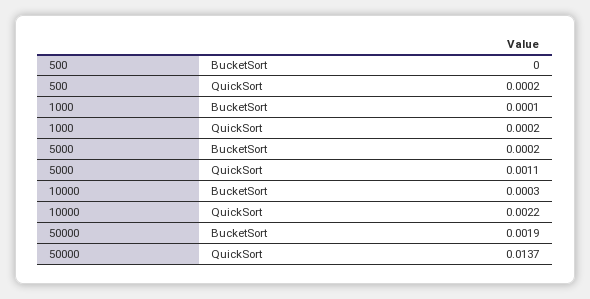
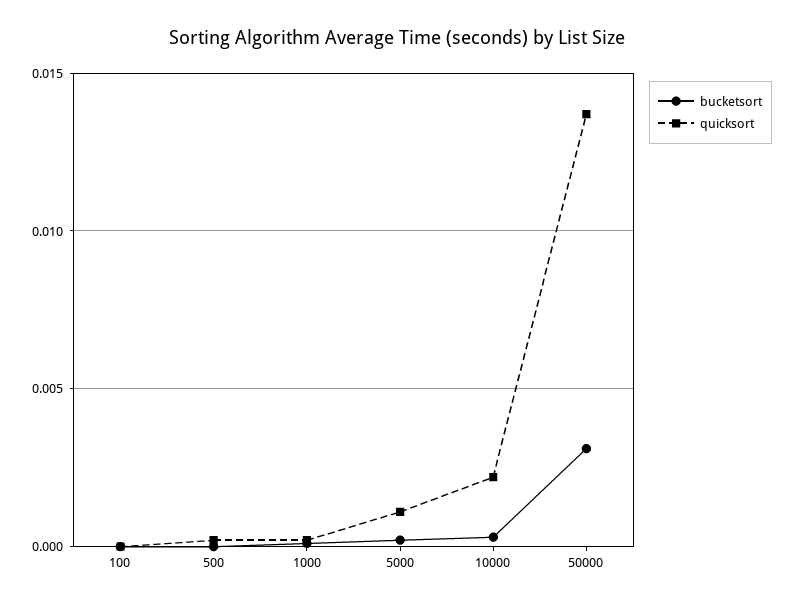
BucketSort, 50000: 0.0019 -> 0.003
BucketSort, 100: none -> 0
QuickSort, 100: none -> 0

